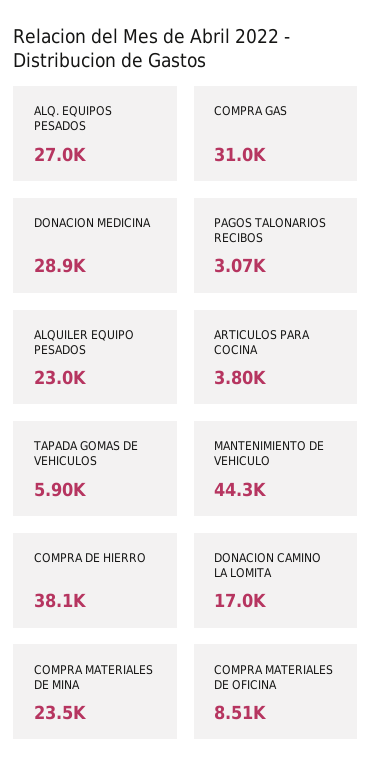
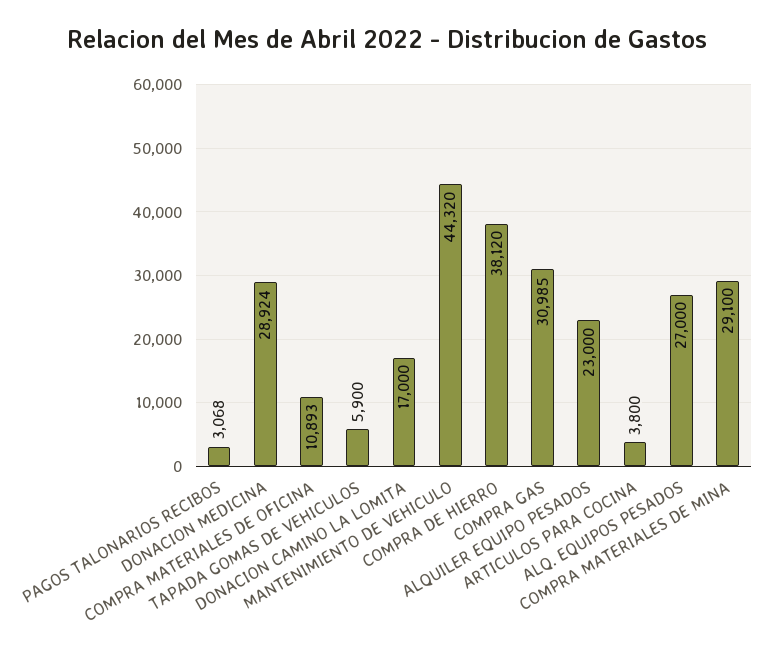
COMPRA MATERIALES DE MINA: 23500 -> 29100
COMPRA MATERIALES DE OFICINA: 8510 -> 10893

